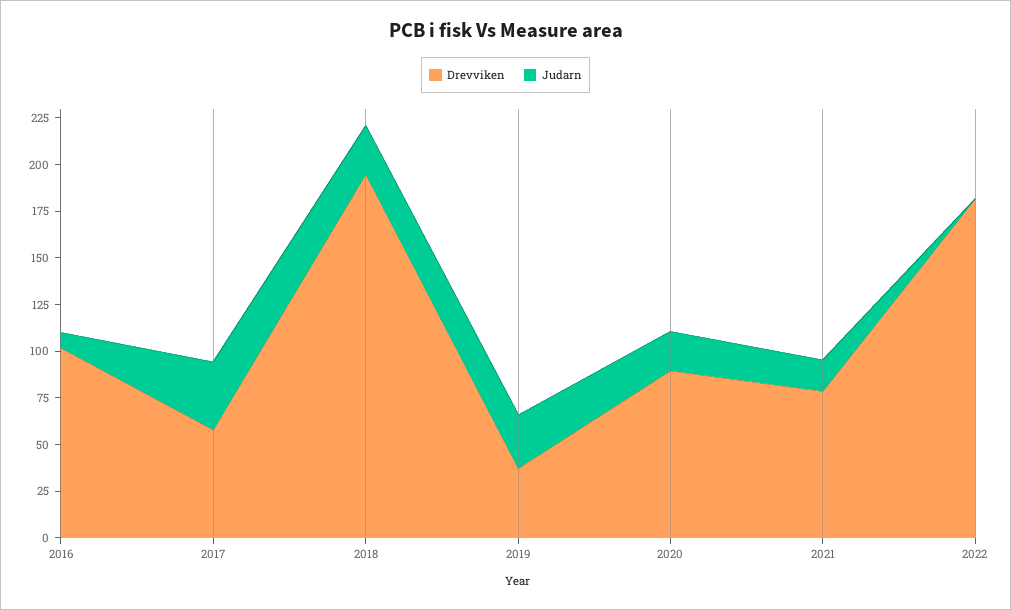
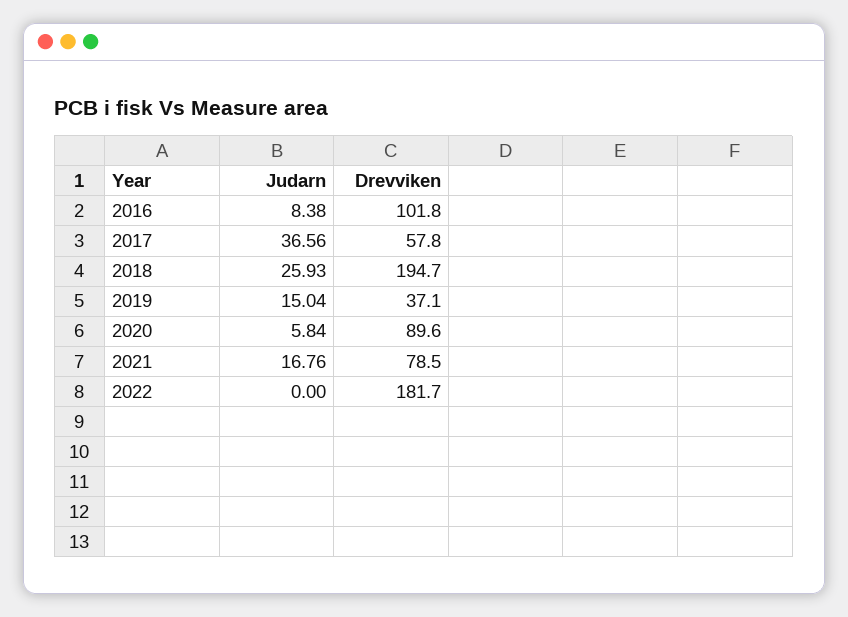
Judarn, 2019: 30 -> 15.04
Judarn, 2020: 20 -> 5.84

